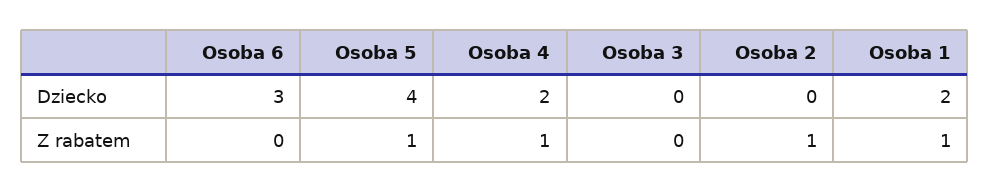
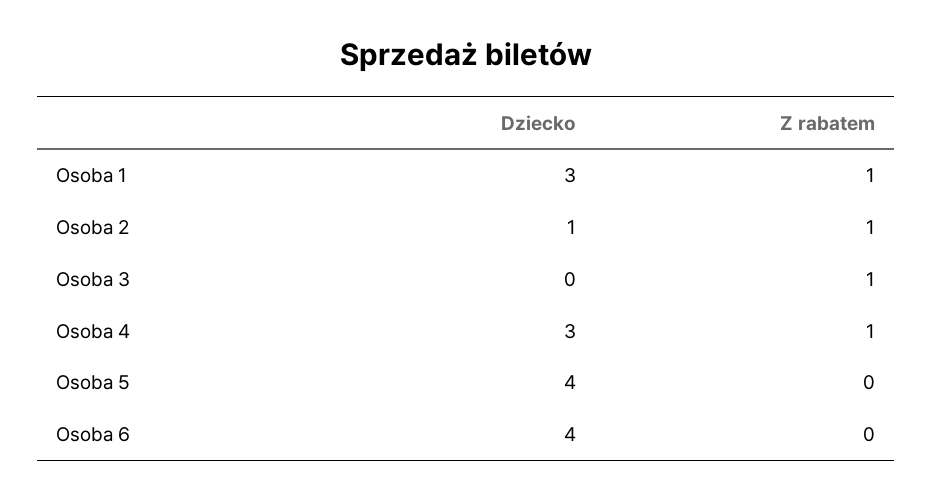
Osoba 6, Dziecko: 3 -> 4
Osoba 4, Dziecko: 2 -> 3
Osoba 2, Dziecko: 0 -> 1
Osoba 1, Dziecko: 2 -> 3
Osoba 5, Z rabatem: 1 -> 0
Osoba 3, Z rabatem: 0 -> 1

